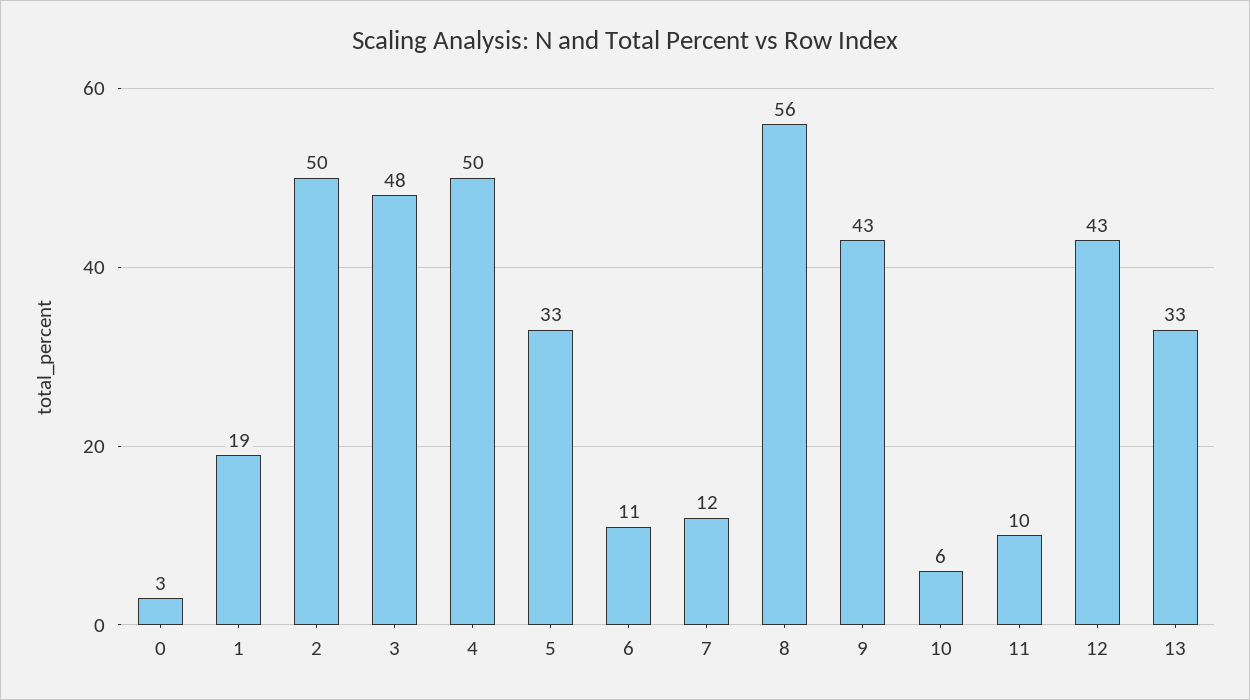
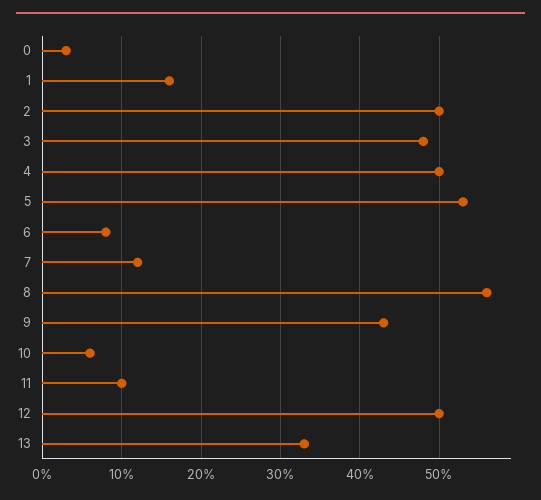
1: 19 -> 16
5: 33 -> 53
6: 11 -> 8
12: 43 -> 50

